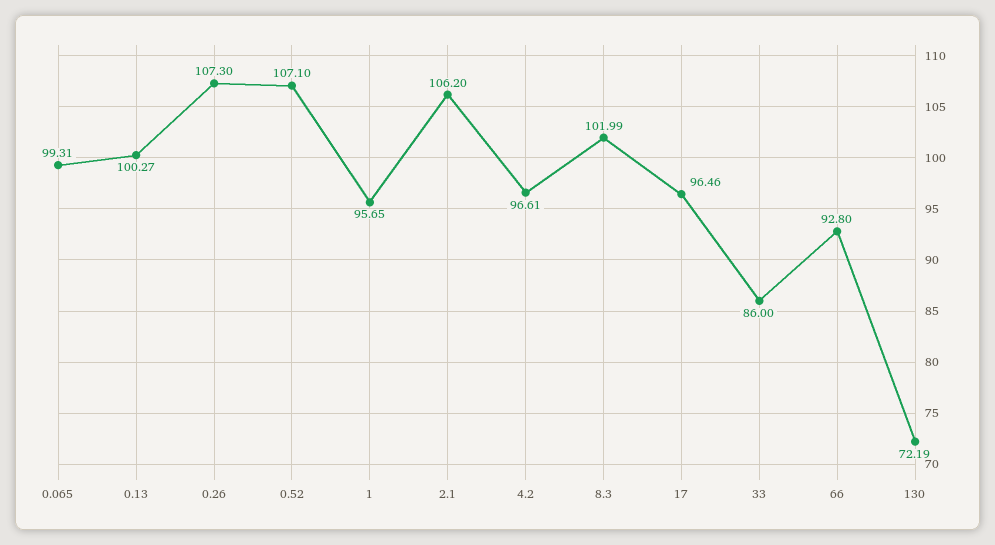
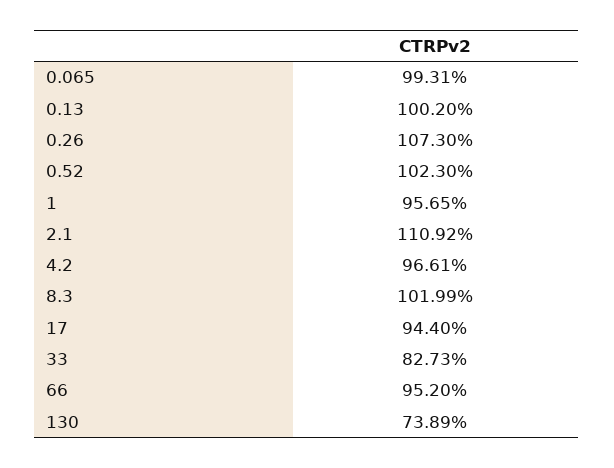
0.13: 100.27 -> 100.2
0.52: 107.1 -> 102.3
2.1: 106.2 -> 110.92
17: 96.46 -> 94.4
33: 86 -> 82.73
66: 92.8 -> 95.2
130: 72.19 -> 73.89

